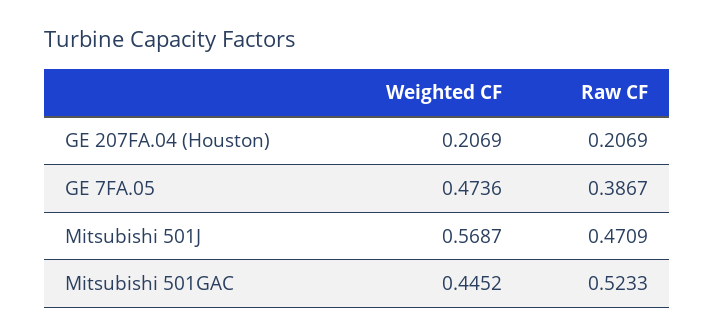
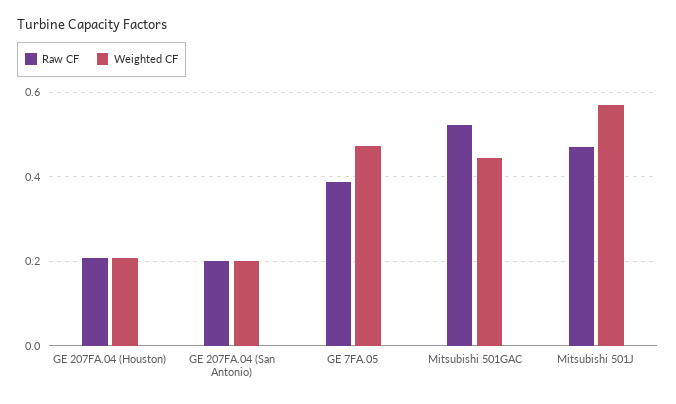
Raw CF, GE 207FA.04 (San Antonio): none -> 0.2
Weighted CF, GE 207FA.04 (San Antonio): none -> 0.2

